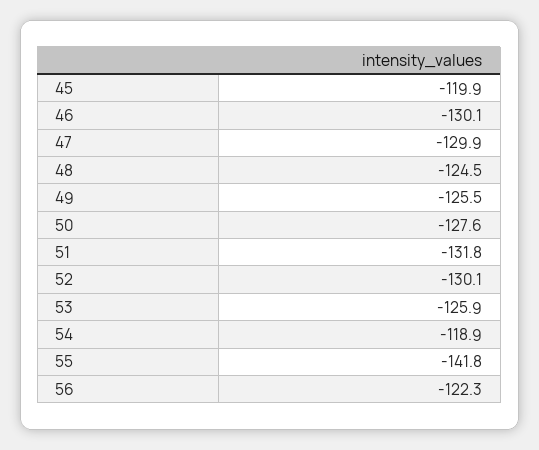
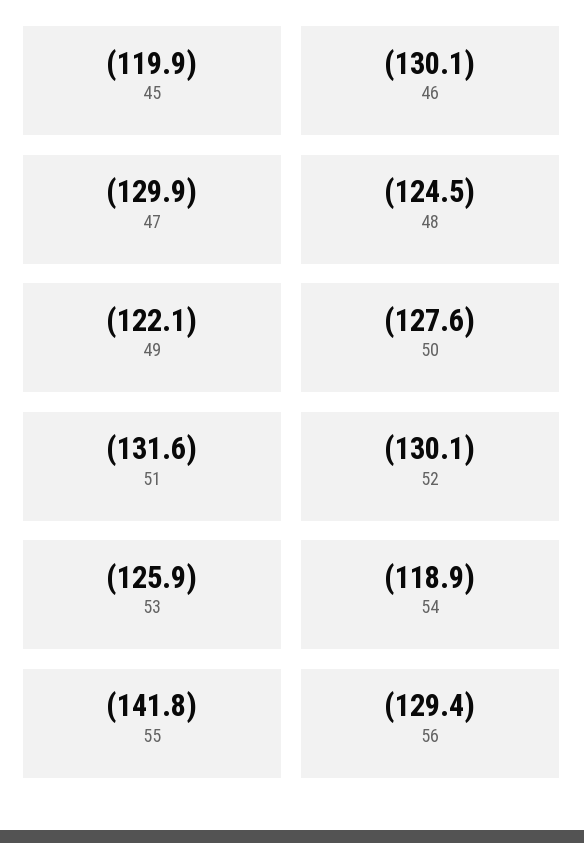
49: -125.5 -> -122.1
51: -131.8 -> -131.6
56: -122.3 -> -129.4

